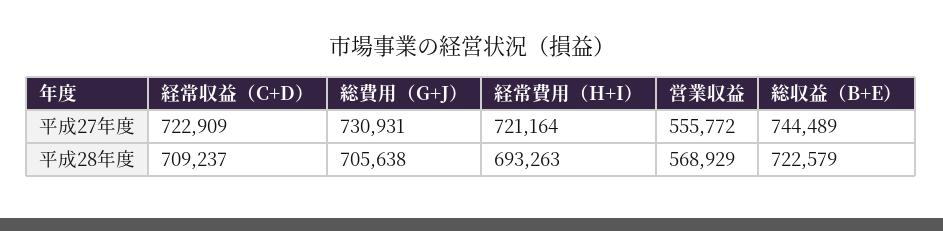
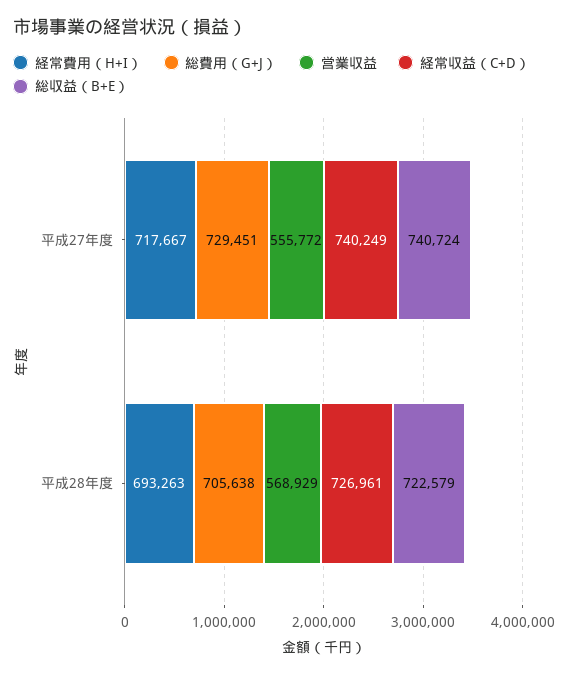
経常収益（C+D）, 平成27年度: 722909 -> 740249
総費用（G+J）, 平成27年度: 730931 -> 729451
経常費用（H+I）, 平成27年度: 721164 -> 717667
総収益（B+E）, 平成27年度: 744489 -> 740724
経常収益（C+D）, 平成28年度: 709237 -> 726961

